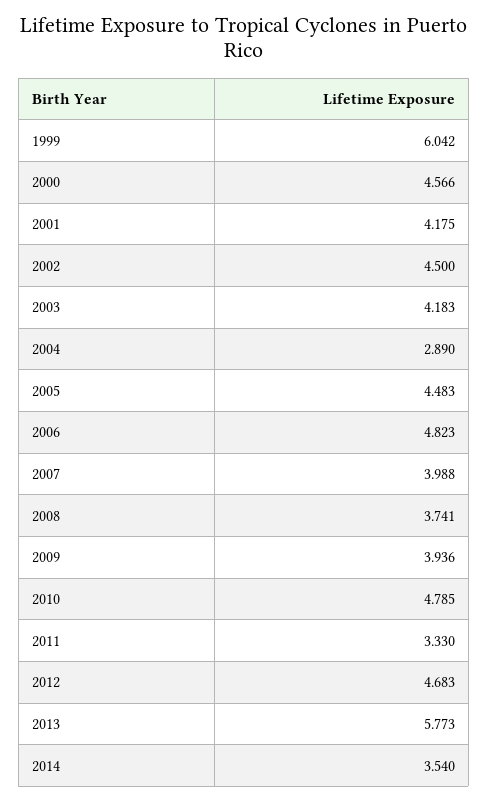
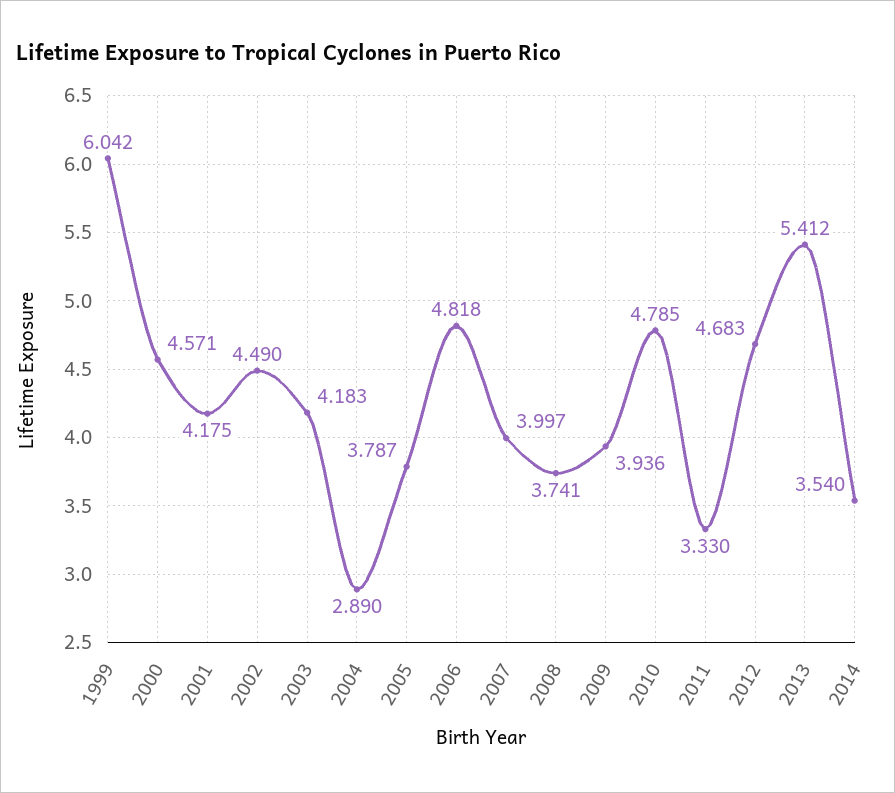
2000: 4.566 -> 4.571
2002: 4.5 -> 4.49
2005: 4.483 -> 3.787
2006: 4.823 -> 4.818
2007: 3.988 -> 3.997
2013: 5.773 -> 5.412

